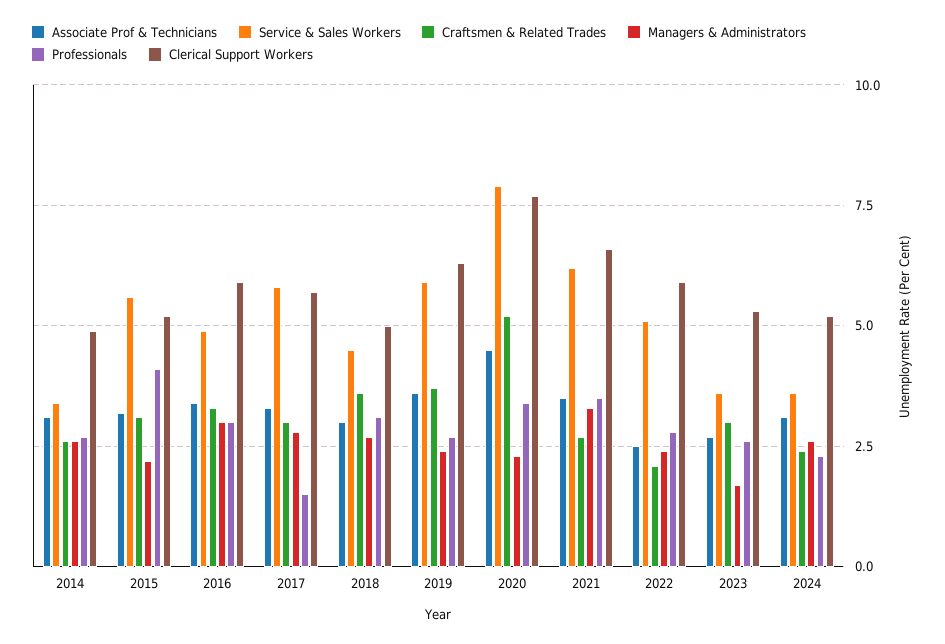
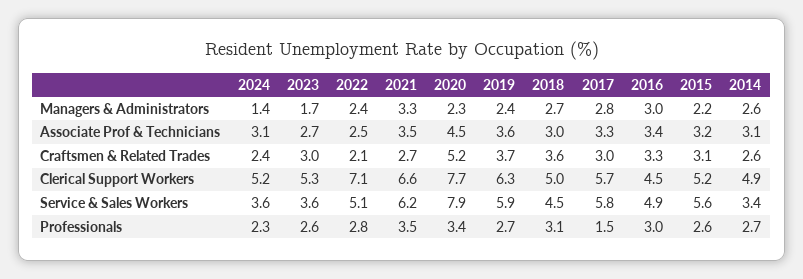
Professionals, 2015: 4 -> 2.6
Clerical Support Workers, 2016: 6 -> 4.5
Clerical Support Workers, 2022: 6 -> 7.1
Managers & Administrators, 2024: 2.5 -> 1.4

